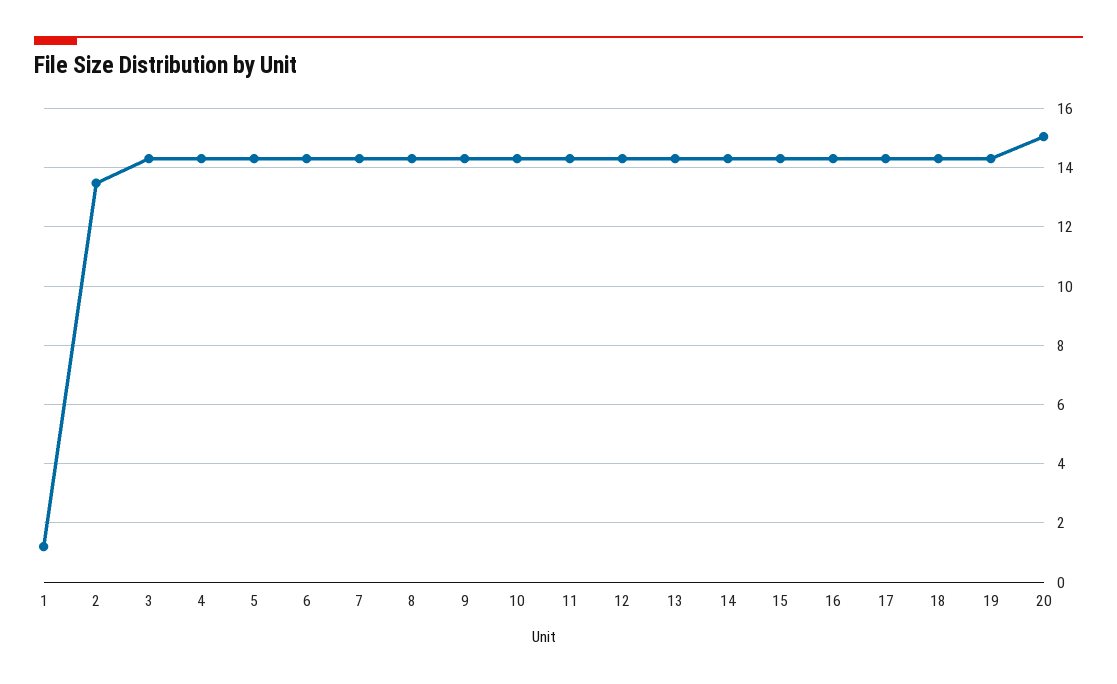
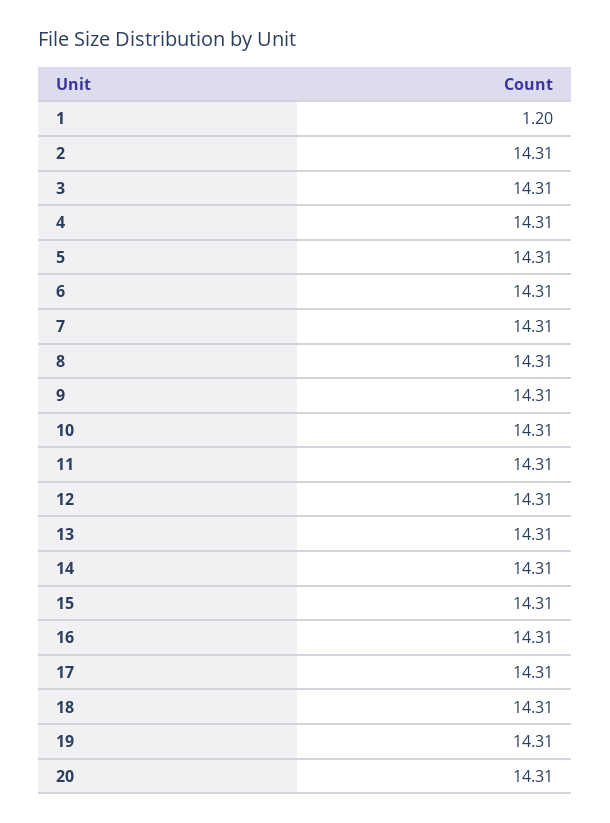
2: 13.5 -> 14.31
20: 15 -> 14.31

